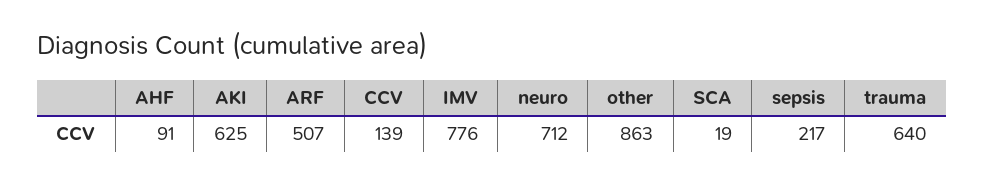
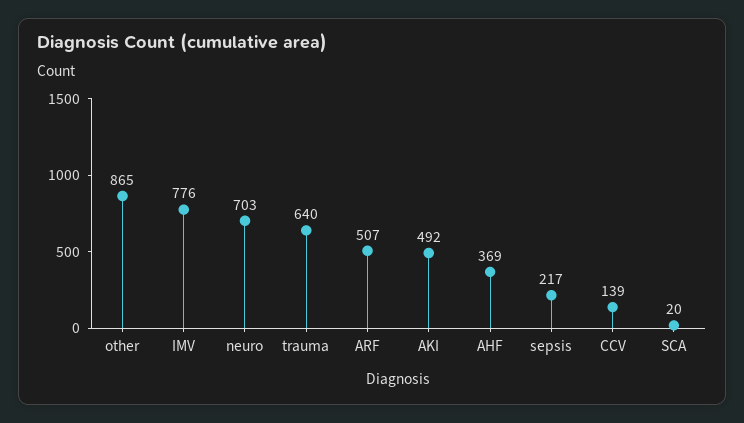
AHF: 91 -> 369
AKI: 625 -> 492
neuro: 712 -> 703
other: 863 -> 865
SCA: 19 -> 20

